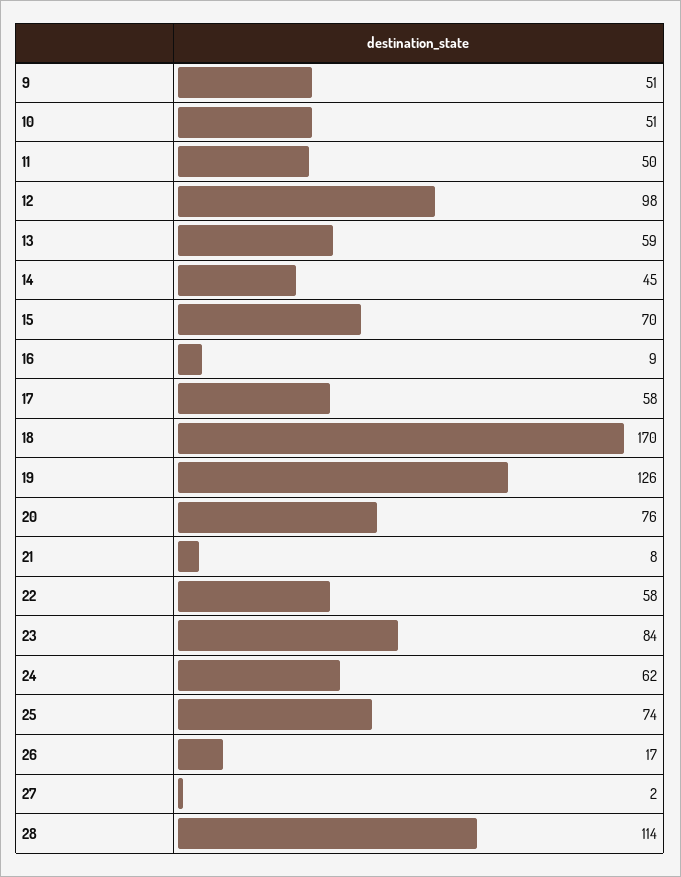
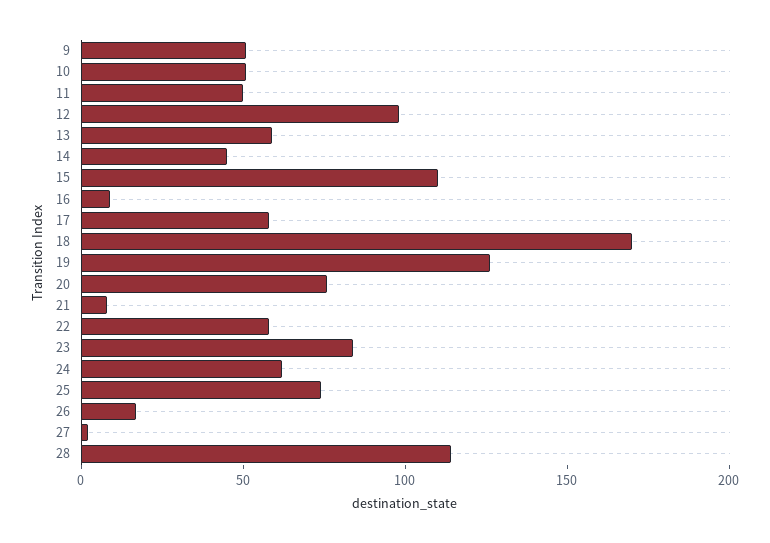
15: 70 -> 110

